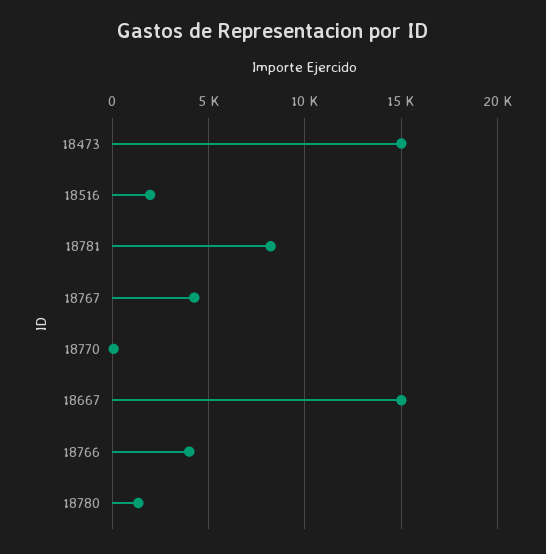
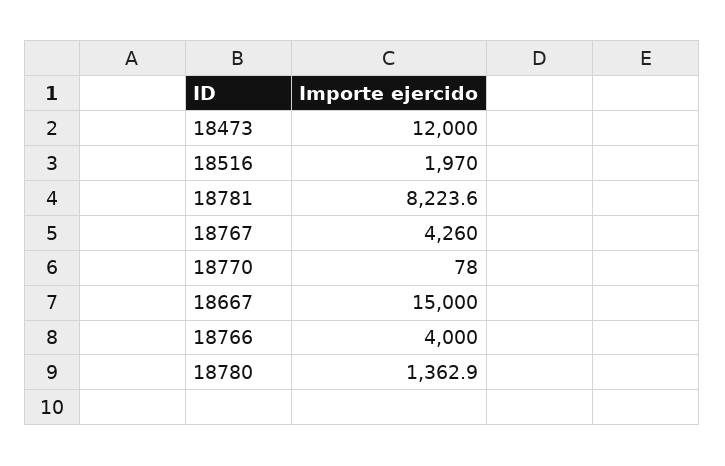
18473: 15000 -> 12000

